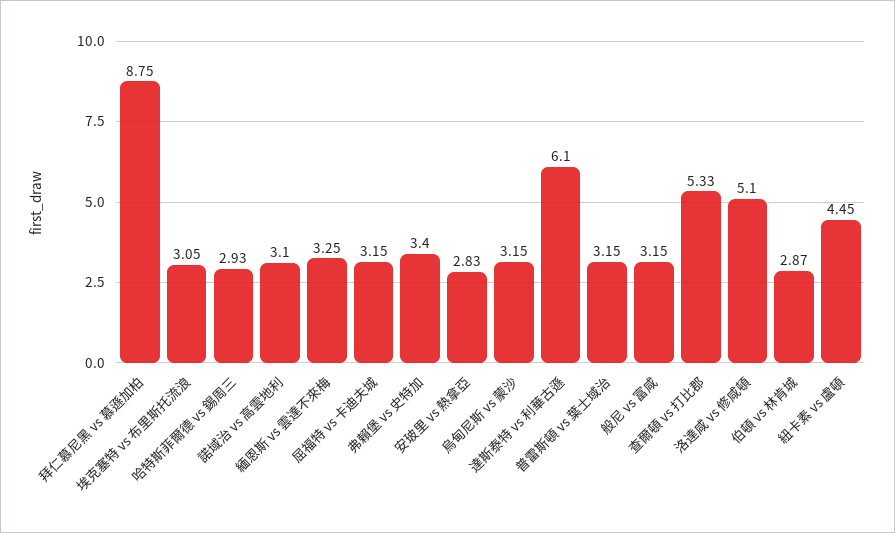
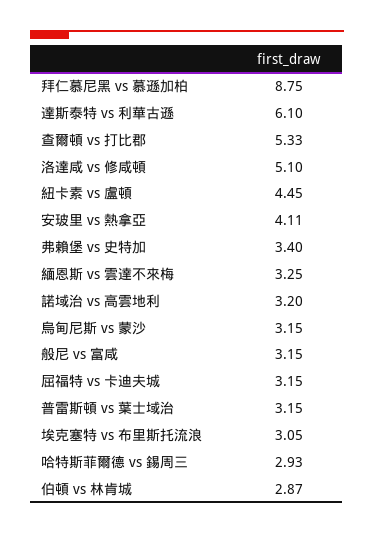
諾域治 vs 高雲地利: 3.1 -> 3.2
安玻里 vs 熱拿亞: 2.83 -> 4.11

